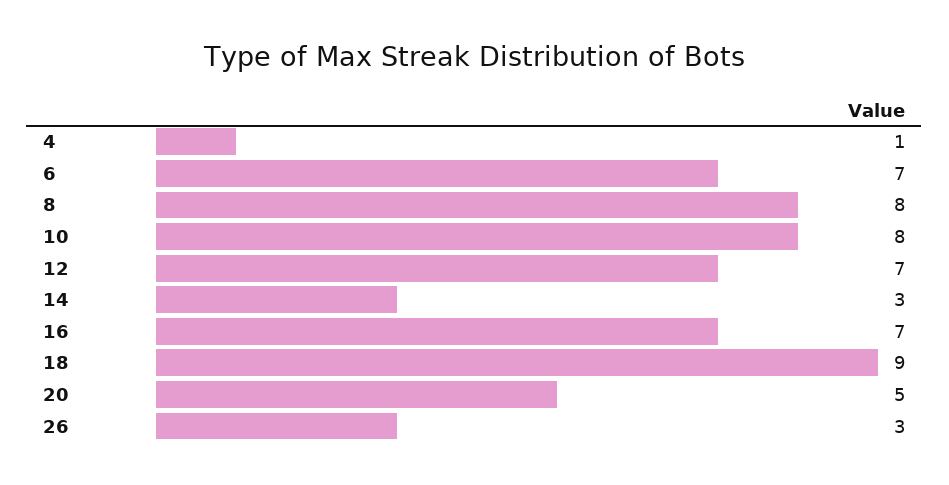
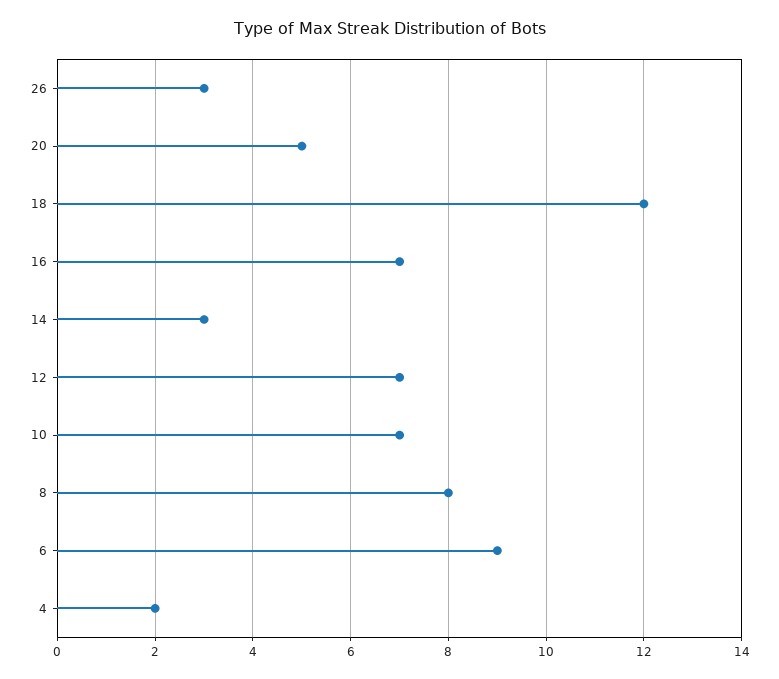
4: 1 -> 2
6: 7 -> 9
10: 8 -> 7
18: 9 -> 12

